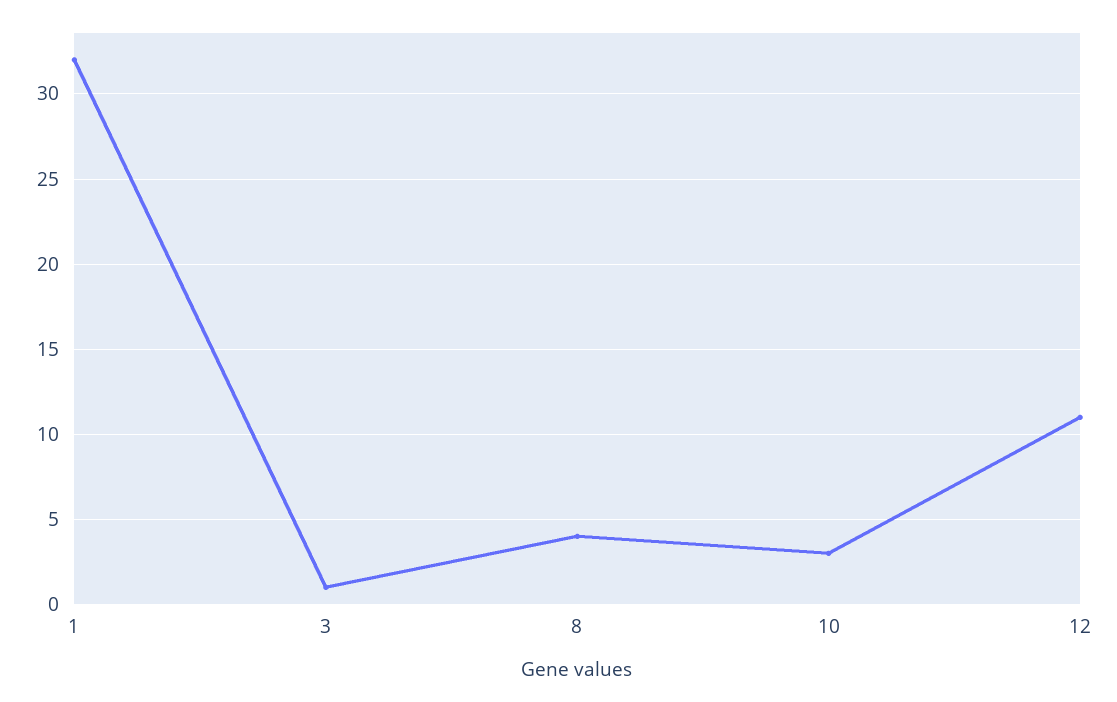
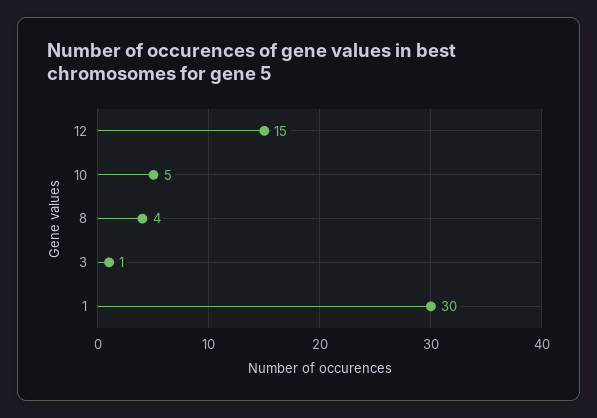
1: 32 -> 30
10: 3 -> 5
12: 11 -> 15

